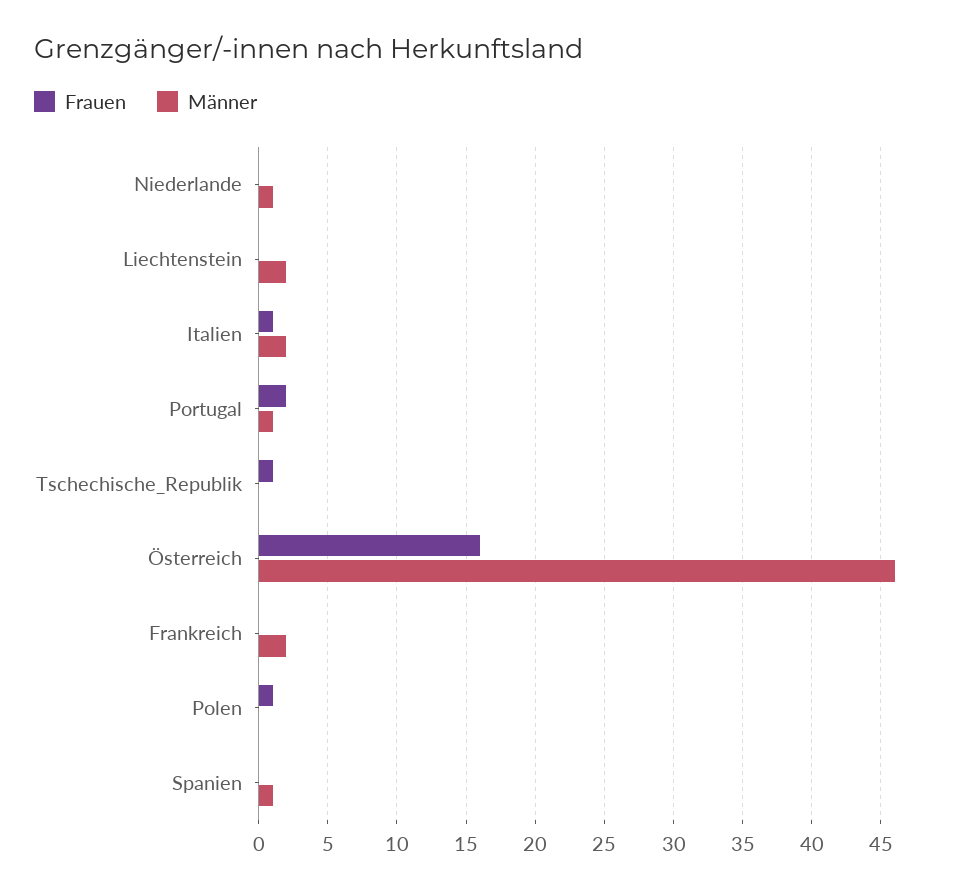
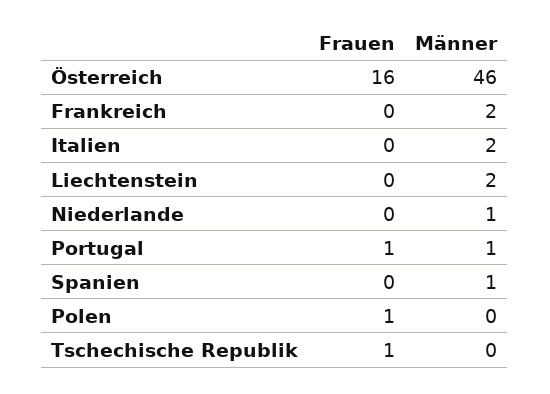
Frauen, Italien: 1 -> 0
Frauen, Portugal: 2 -> 1

